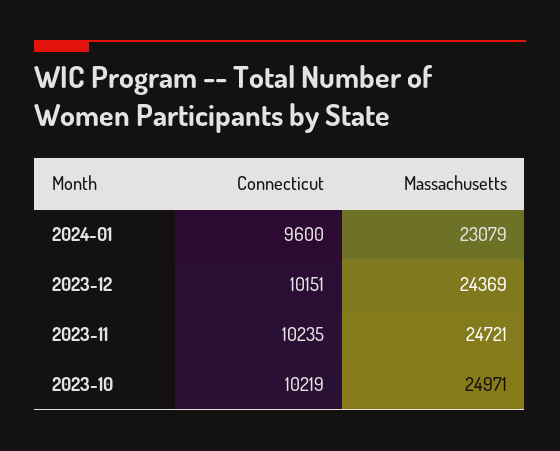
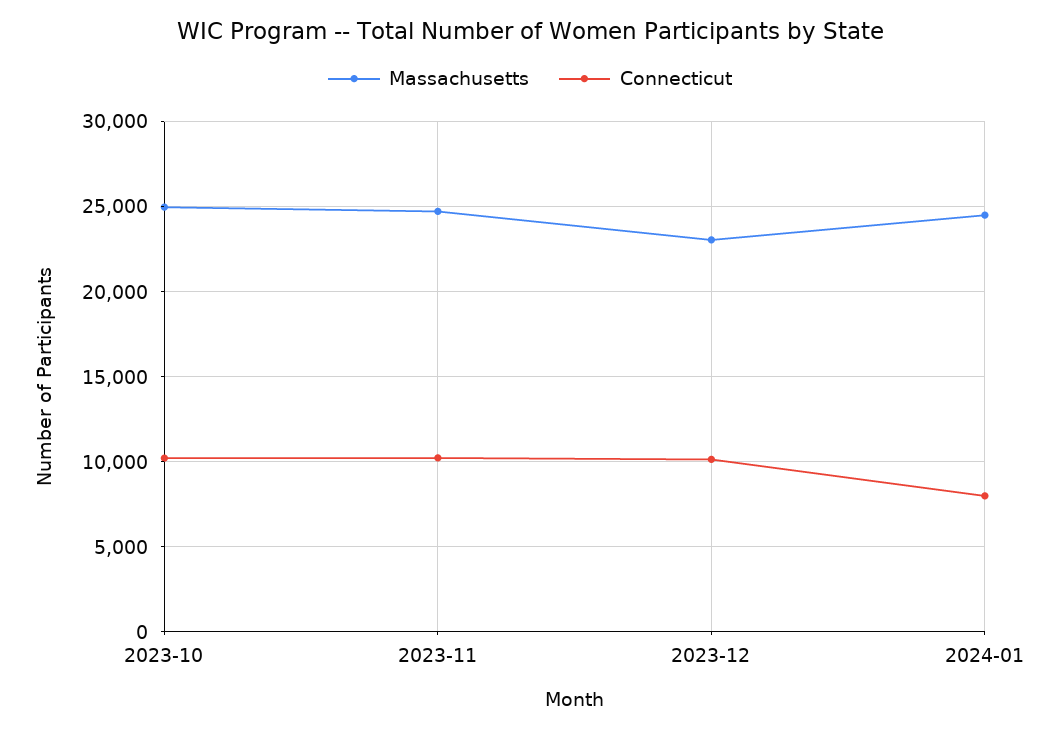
Connecticut, 2024-01: 9600 -> 8000
Massachusetts, 2024-01: 23079 -> 24500
Massachusetts, 2023-12: 24369 -> 23000

